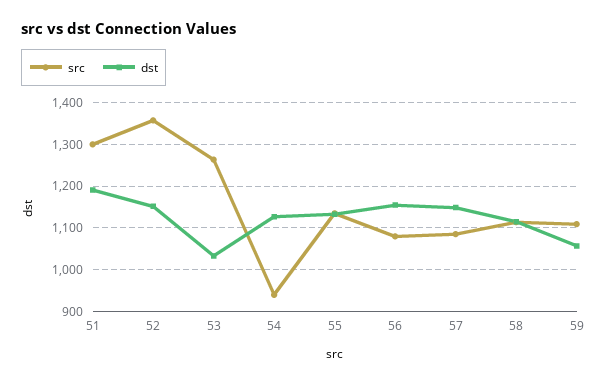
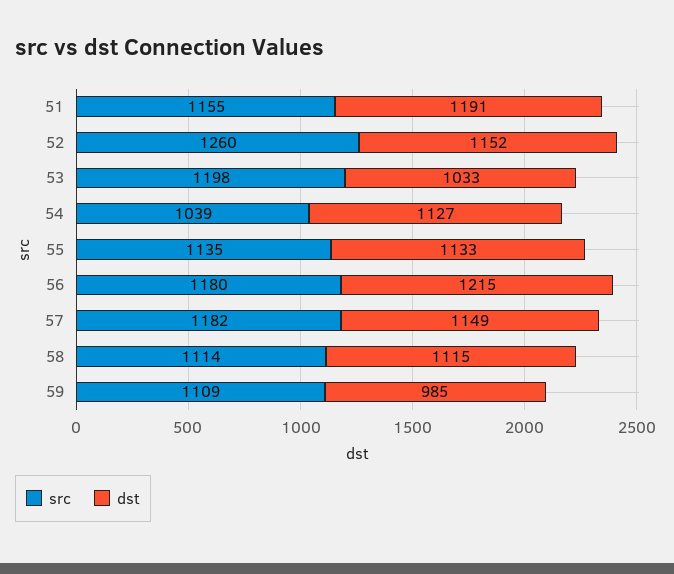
src, 51: 1300 -> 1155
src, 52: 1360 -> 1260
src, 53: 1260 -> 1198
src, 54: 940 -> 1039
src, 56: 1080 -> 1180
dst, 56: 1160 -> 1215
src, 57: 1080 -> 1182
dst, 59: 1060 -> 985

